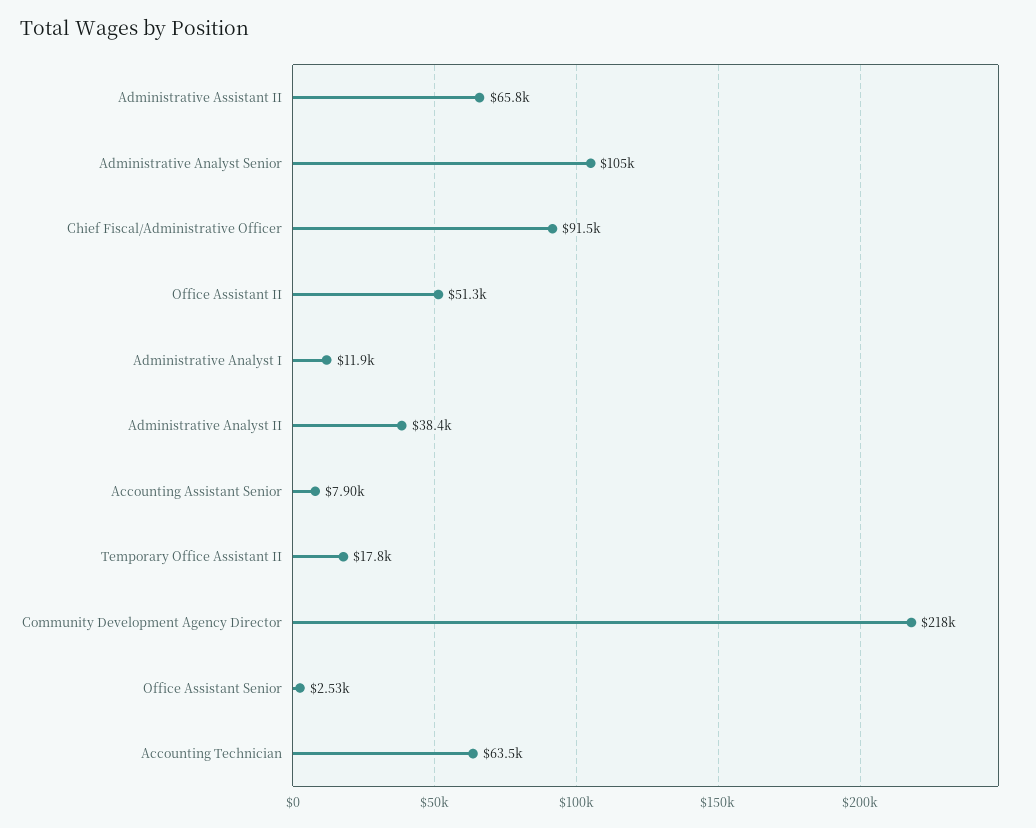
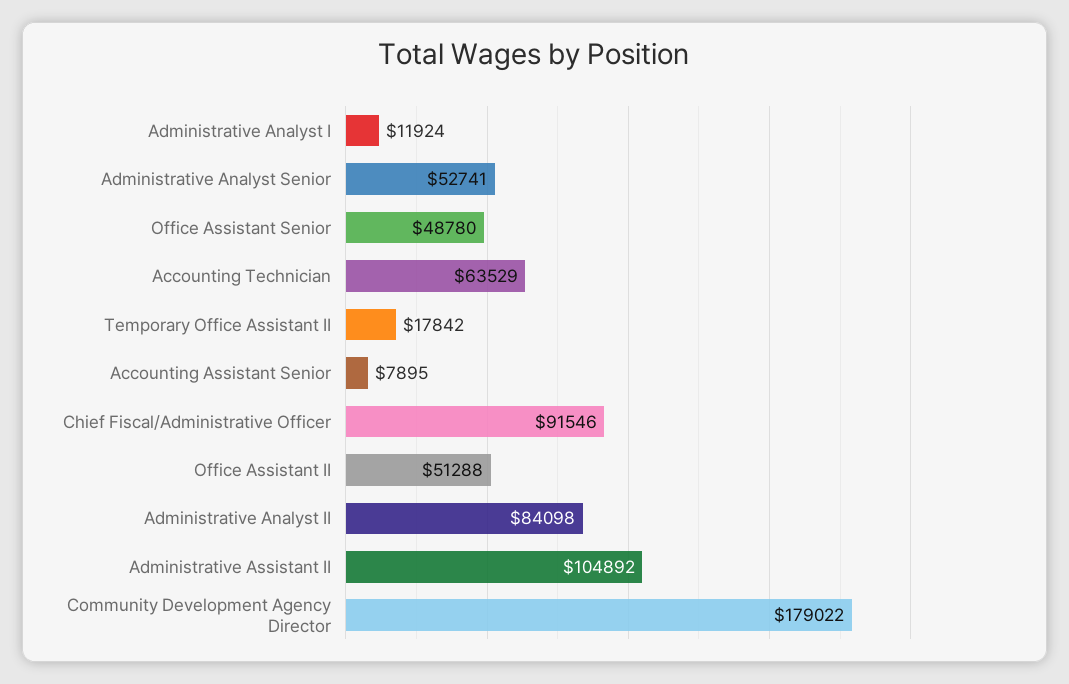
Administrative Assistant II: 65800 -> 104892
Administrative Analyst Senior: 105000 -> 52741
Administrative Analyst II: 38400 -> 84098
Community Development Agency Director: 218000 -> 179022
Office Assistant Senior: 2530 -> 48780

